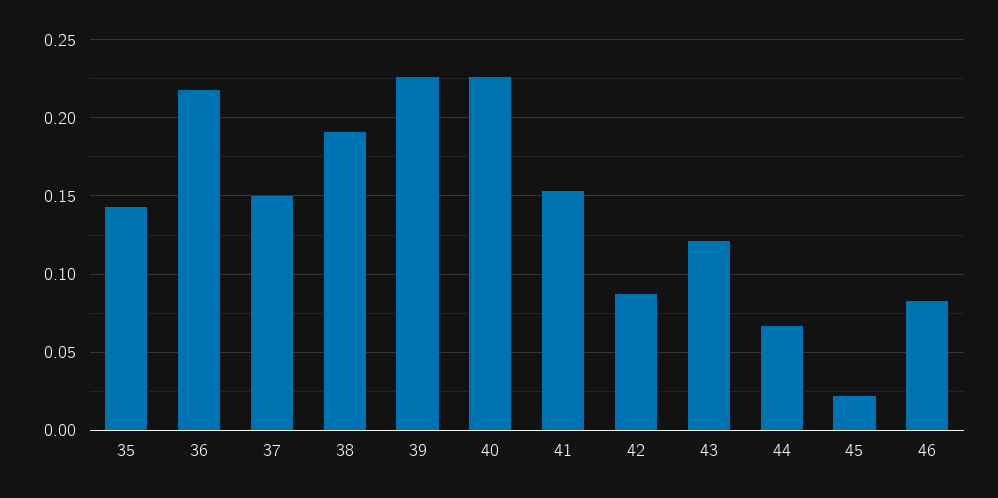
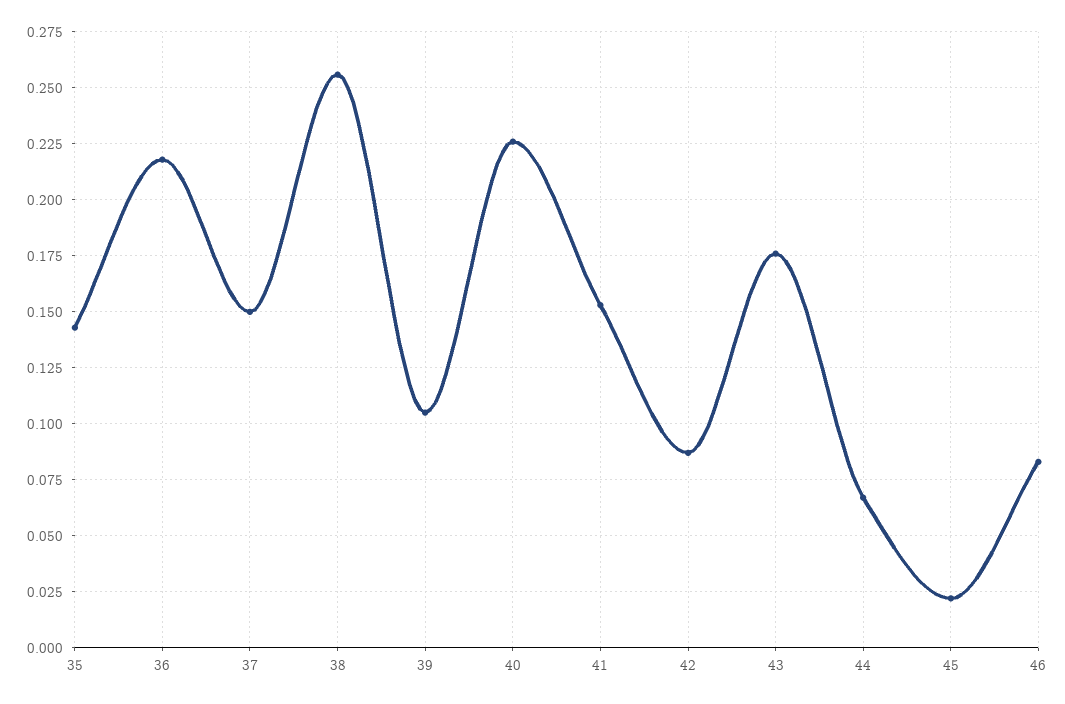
38: 0.19 -> 0.255
39: 0.225 -> 0.105
43: 0.12 -> 0.175

